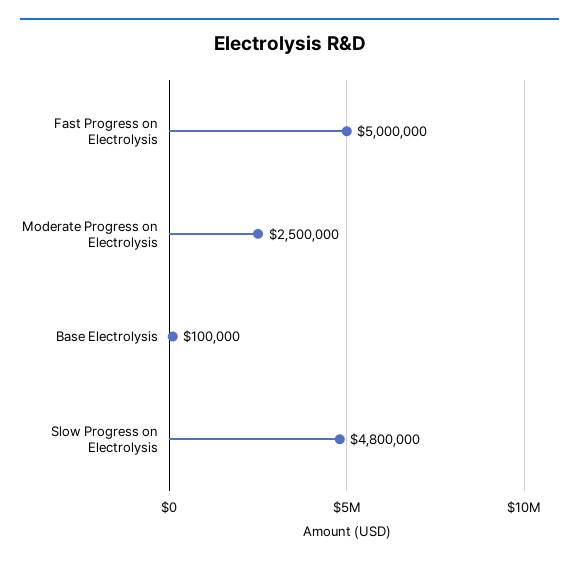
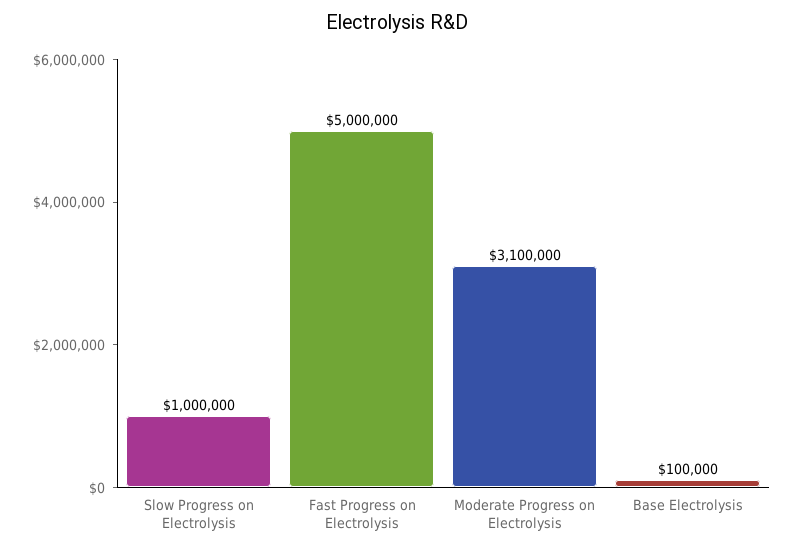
Moderate Progress on Electrolysis: 2500000 -> 3100000
Slow Progress on Electrolysis: 4800000 -> 1000000

